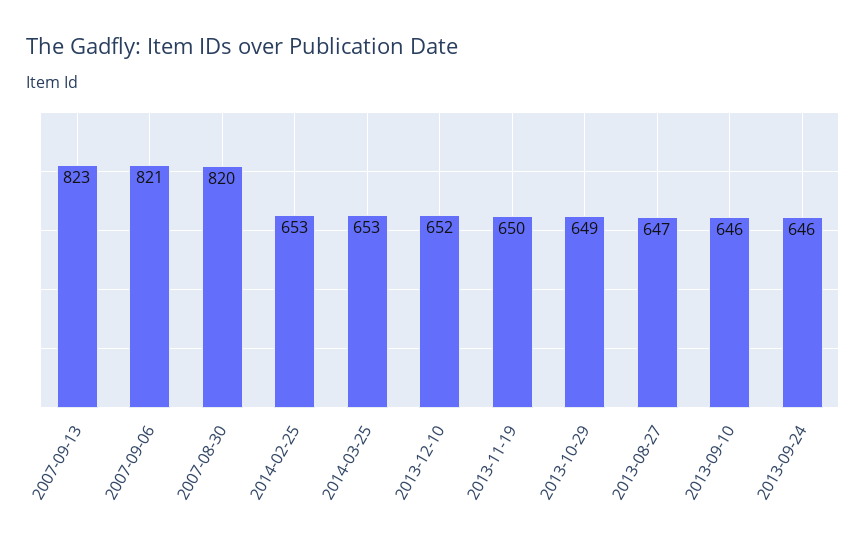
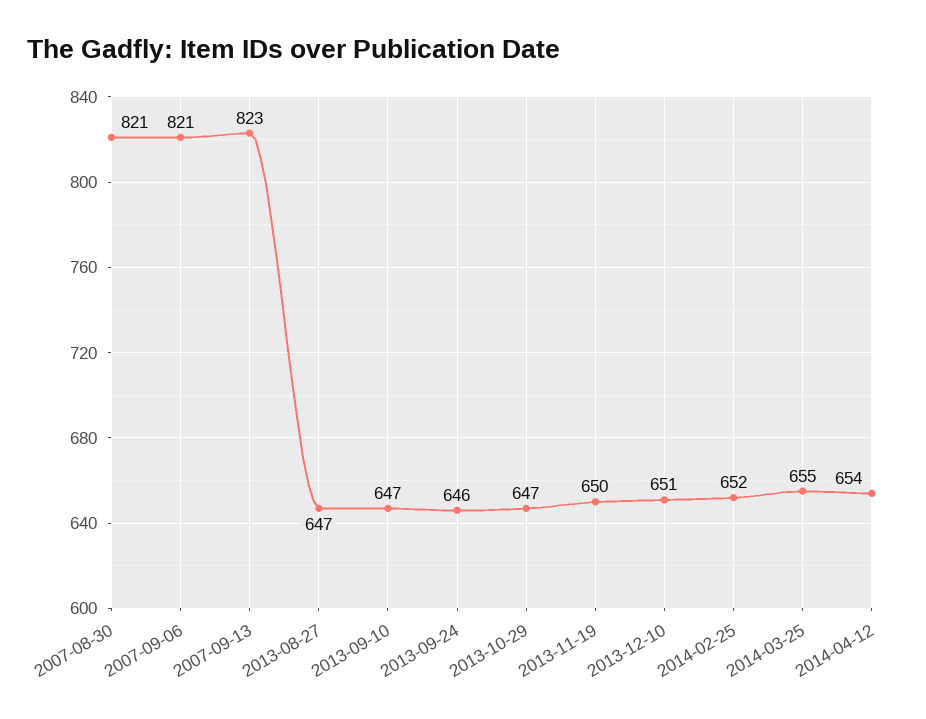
2007-08-30: 820 -> 821
2014-02-25: 653 -> 652
2014-03-25: 653 -> 655
2013-12-10: 652 -> 651
2013-10-29: 649 -> 647
2013-09-10: 646 -> 647
2014-04-12: none -> 654

